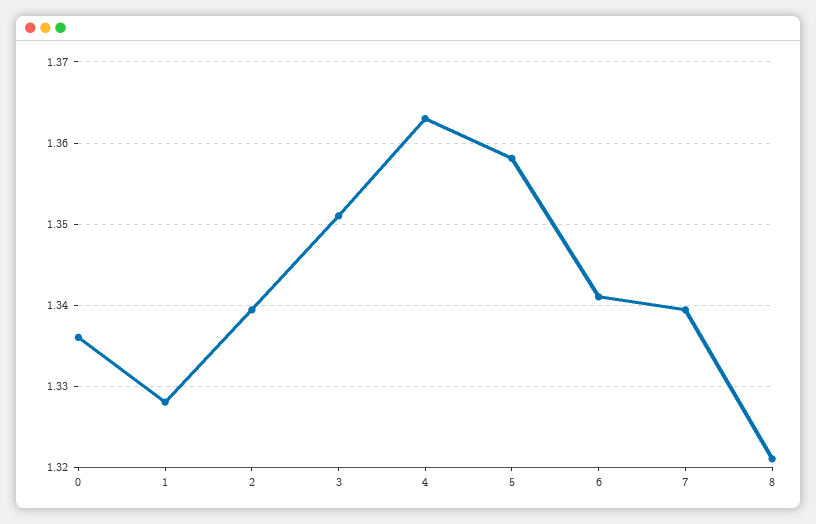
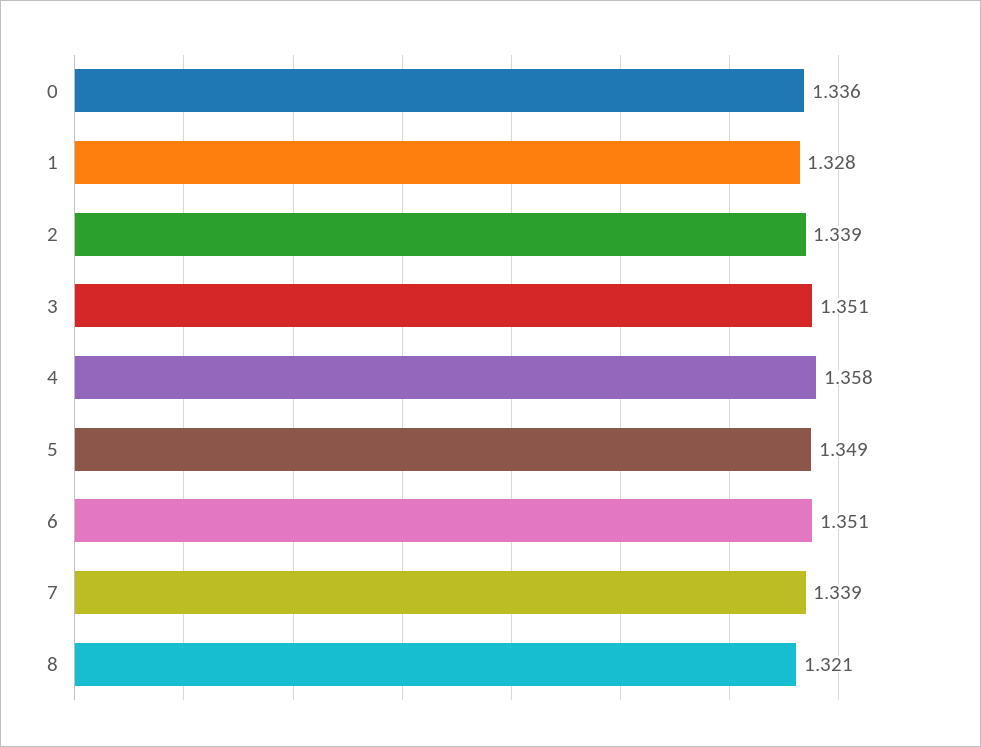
4: 1.363 -> 1.358
5: 1.358 -> 1.349
6: 1.341 -> 1.351

